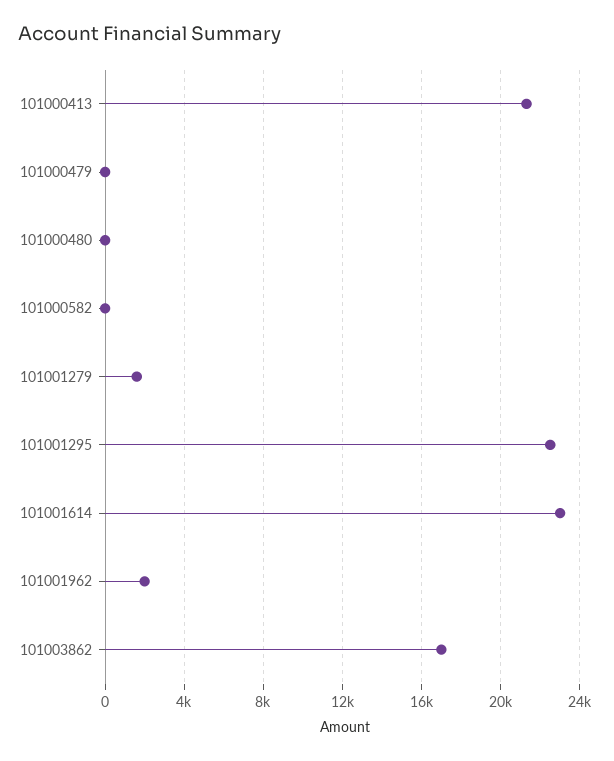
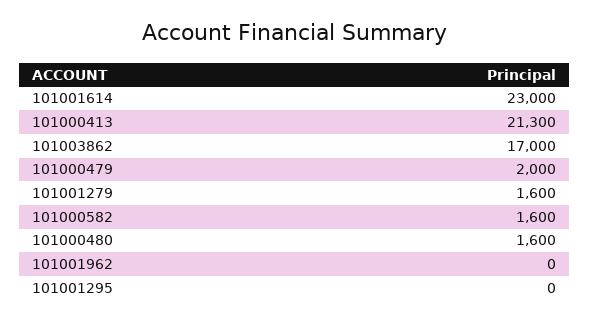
101000479: 0 -> 2000
101000480: 0 -> 1600
101000582: 0 -> 1600
101001295: 22500 -> 0
101001962: 2000 -> 0

